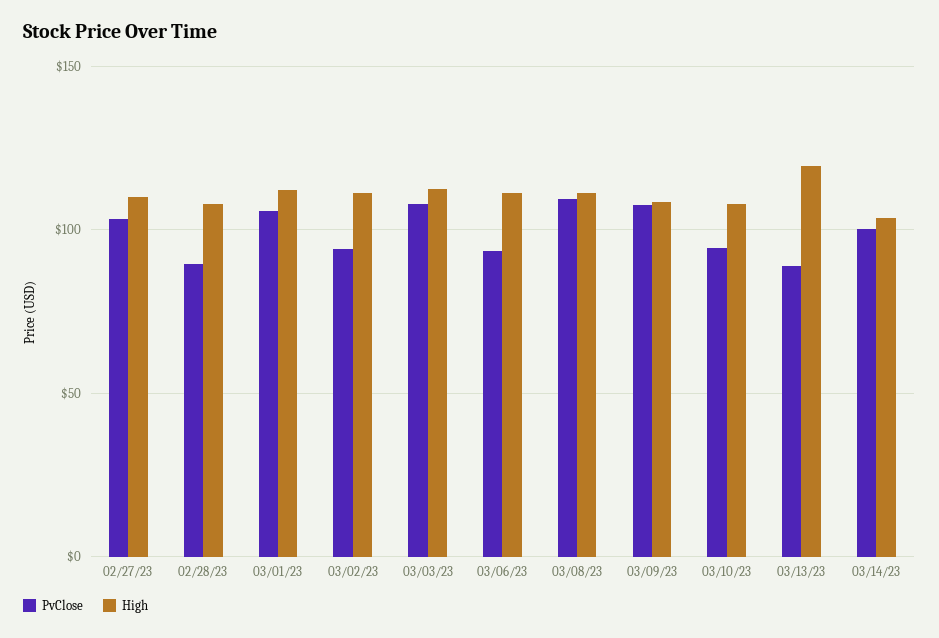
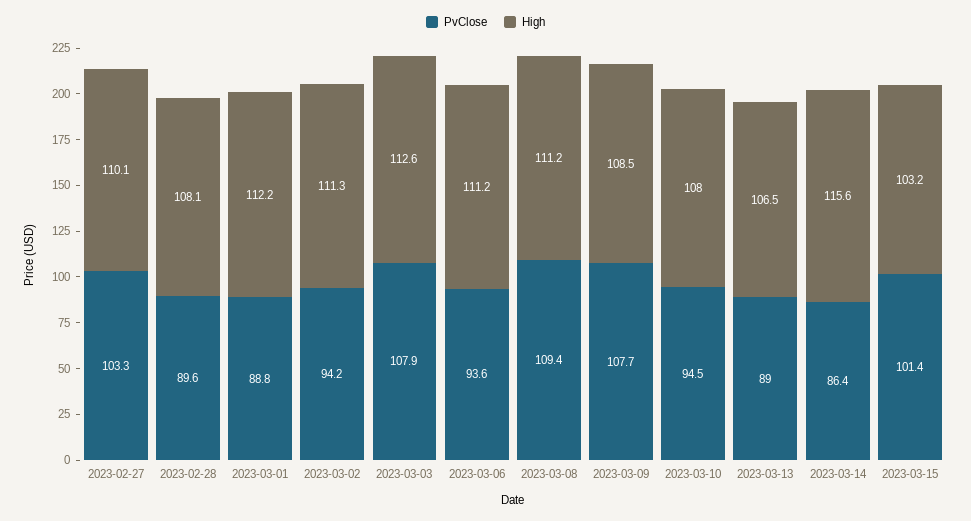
PvClose, 03/01/23: 105 -> 88.8
High, 03/13/23: 120 -> 106.5
PvClose, 03/14/23: 100 -> 86.4
High, 03/14/23: 105 -> 115.6
PvClose, 2023-03-15: none -> 101.4
High, 2023-03-15: none -> 103.2

